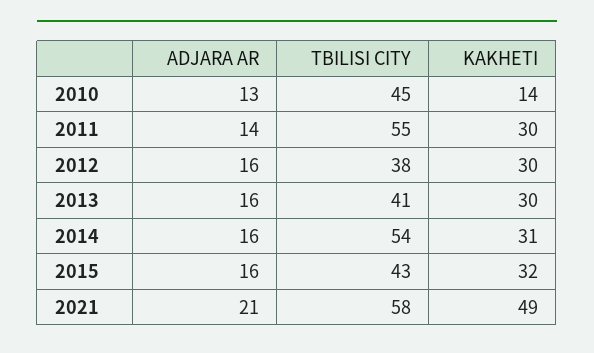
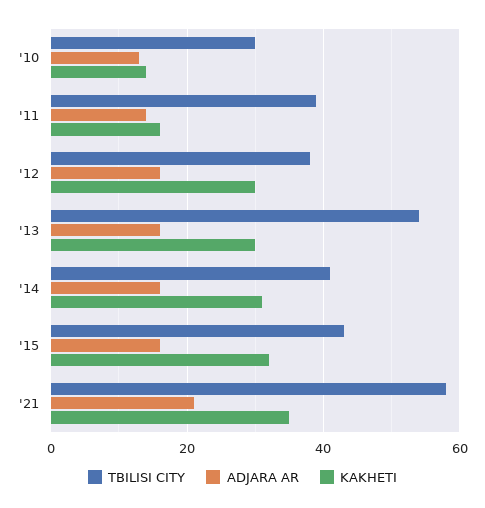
TBILISI CITY, 2010: 45 -> 30
TBILISI CITY, 2011: 55 -> 40
KAKHETI, 2011: 30 -> 15
TBILISI CITY, 2013: 41 -> 55
TBILISI CITY, 2014: 54 -> 40
KAKHETI, 2021: 49 -> 35

